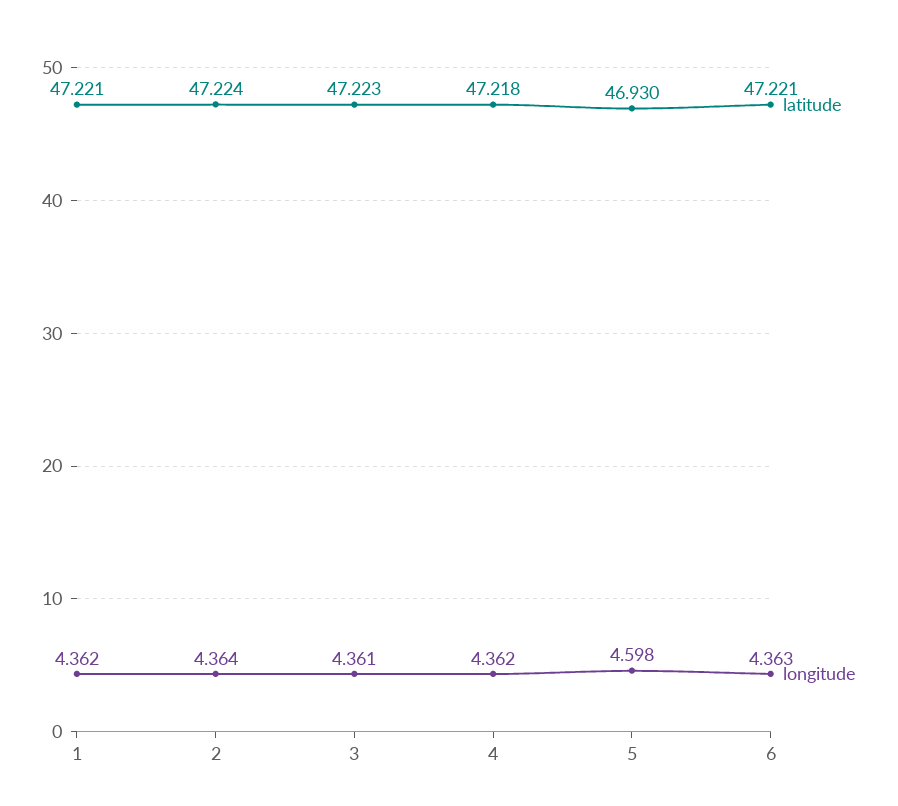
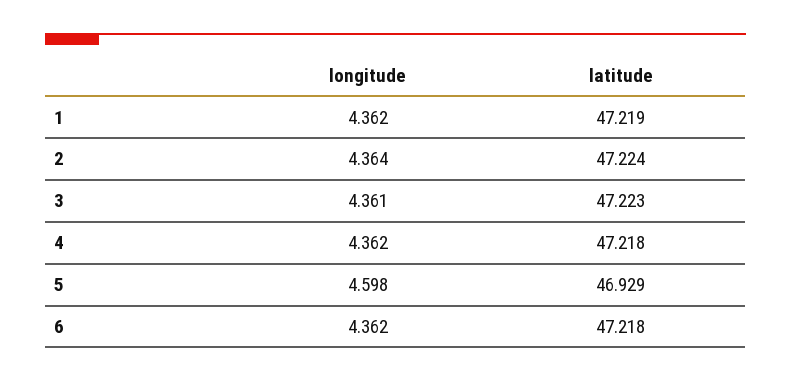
latitude, 1: 47.221 -> 47.219
latitude, 5: 46.93 -> 46.929
latitude, 6: 47.221 -> 47.218
longitude, 6: 4.363 -> 4.362

